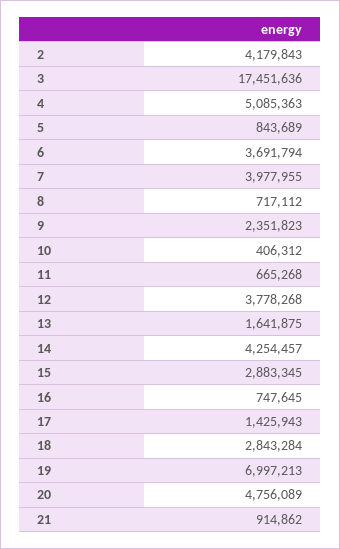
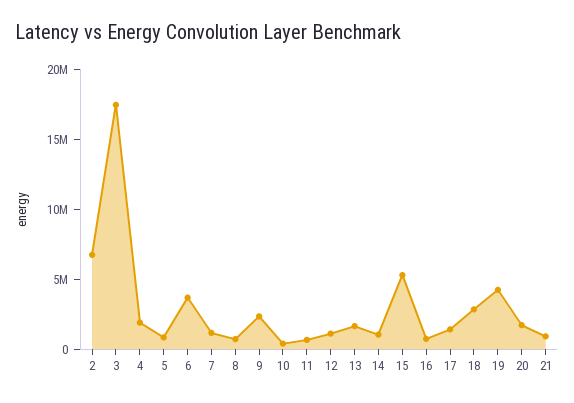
2: 4179843 -> 7000000
4: 5085363 -> 2000000
7: 3977955 -> 1000000
12: 3778268 -> 1000000
14: 4254457 -> 1000000
15: 2883345 -> 5000000
19: 6997213 -> 4000000
20: 4756089 -> 2000000

